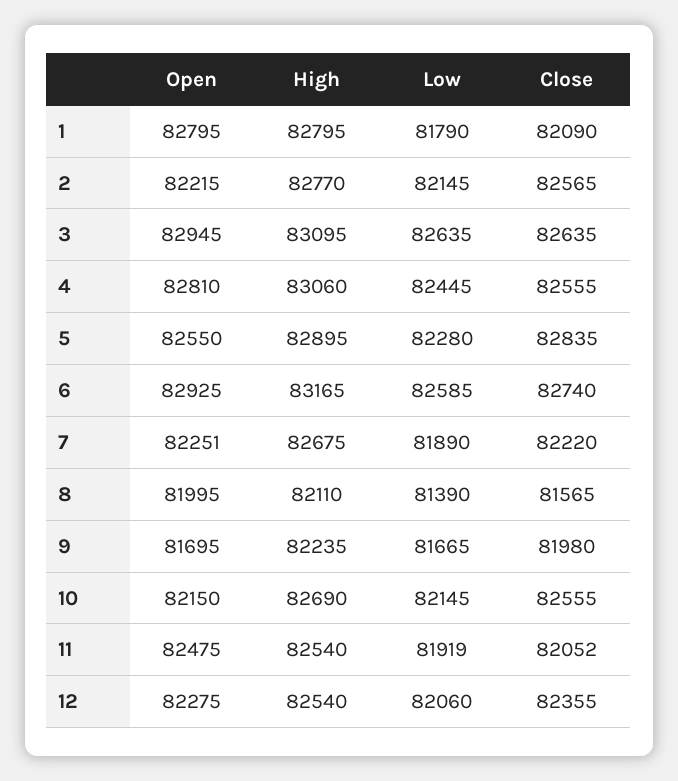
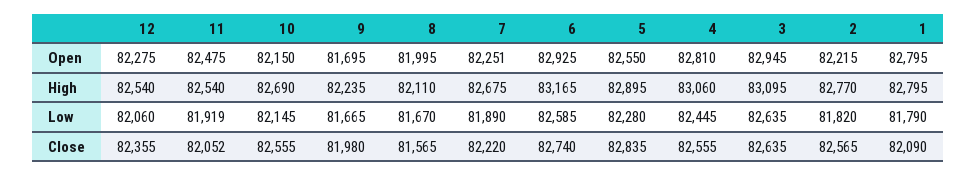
Low, 2: 82145 -> 81820
Low, 8: 81390 -> 81670

